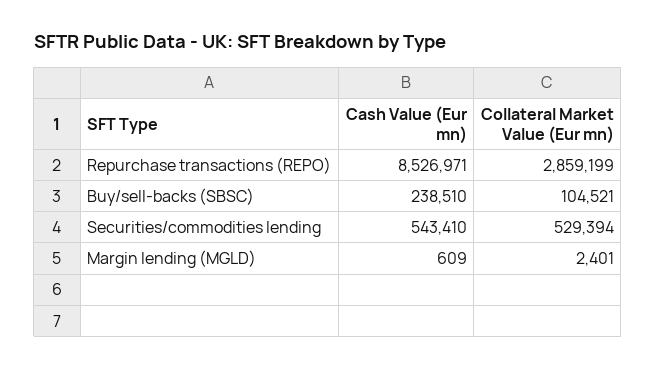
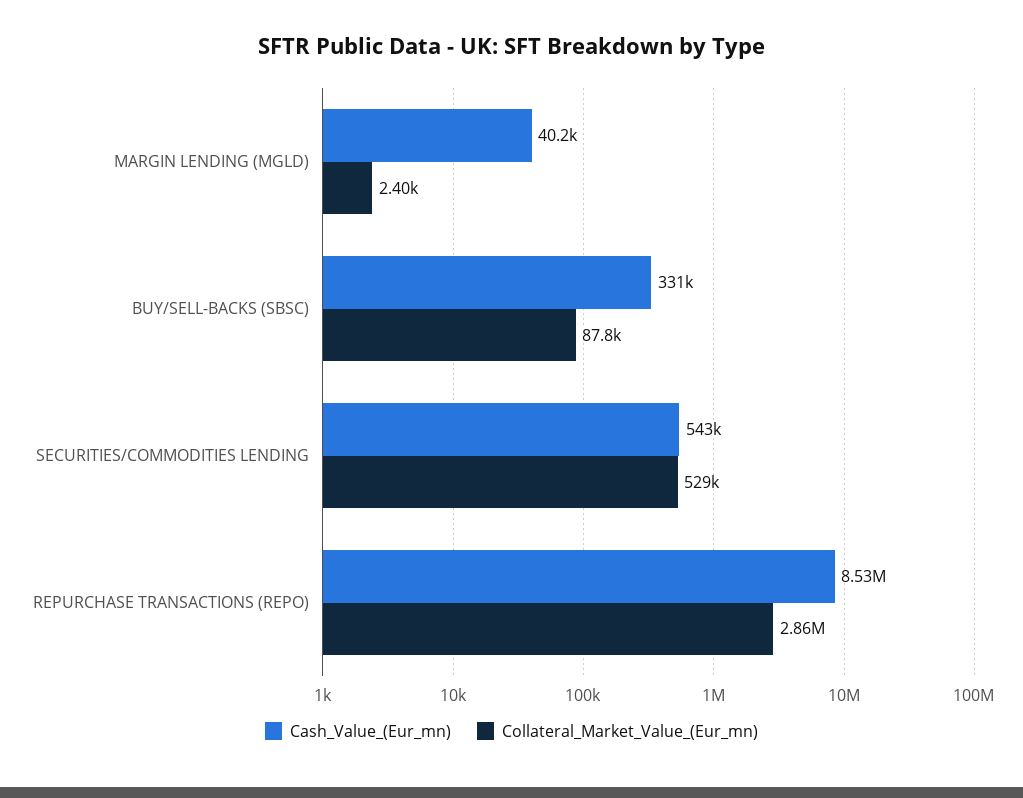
Cash Value (Eur mn), Buy/sell-backs (SBSC): 238510 -> 331000
Collateral Market Value (Eur mn), Buy/sell-backs (SBSC): 104521 -> 87800
Cash Value (Eur mn), Margin lending (MGLD): 609 -> 40200

